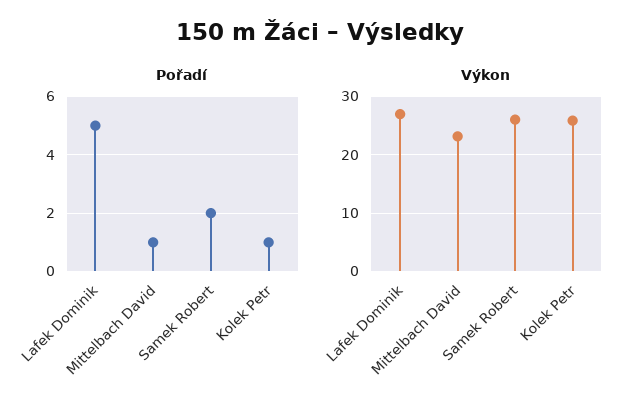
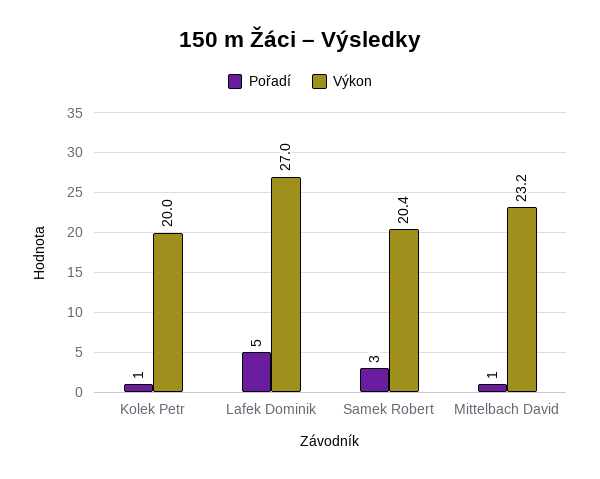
Pořadí, Samek Robert: 2 -> 3
Výkon, Samek Robert: 26 -> 20.4
Výkon, Kolek Petr: 26 -> 20

